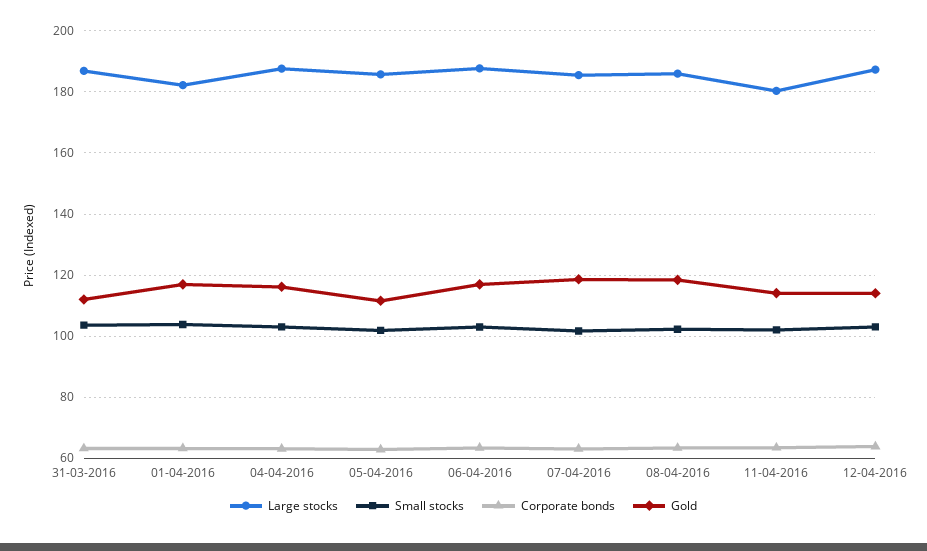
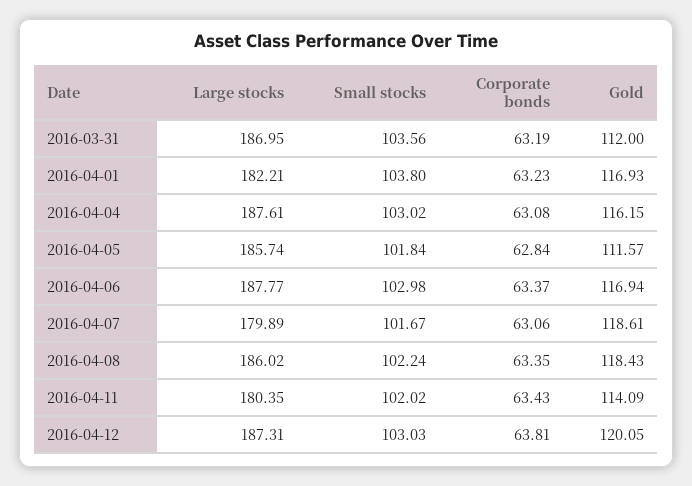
Large stocks, 07-04-2016: 186 -> 179.89
Gold, 12-04-2016: 114 -> 120.05

